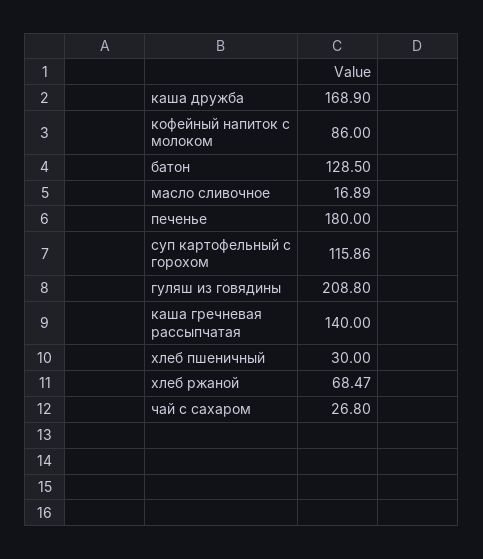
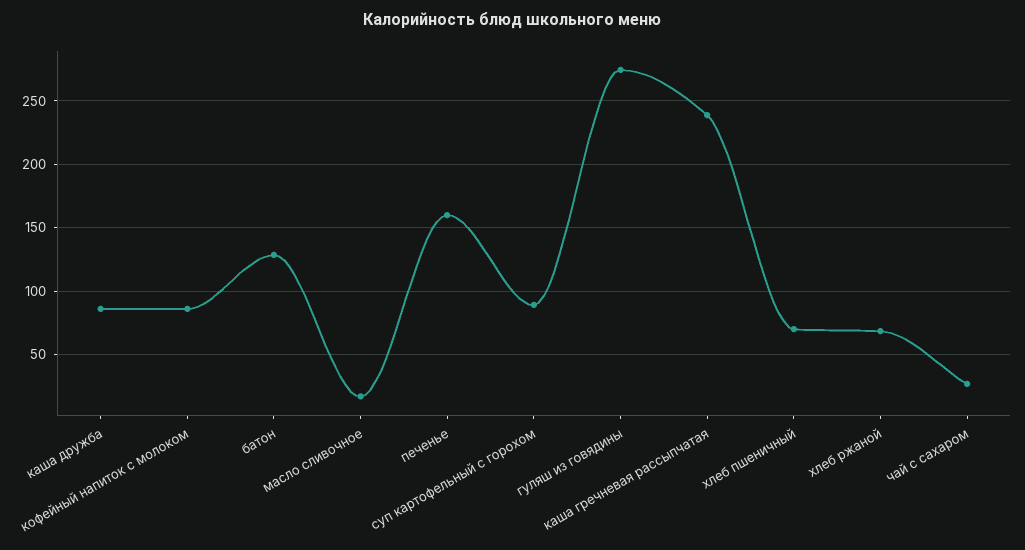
каша дружба: 168.9 -> 85
печенье: 180 -> 160
суп картофельный с горохом: 115.86 -> 90
гуляш из говядины: 208.8 -> 275
каша гречневая рассыпчатая: 140 -> 240
хлеб пшеничный: 30 -> 70

